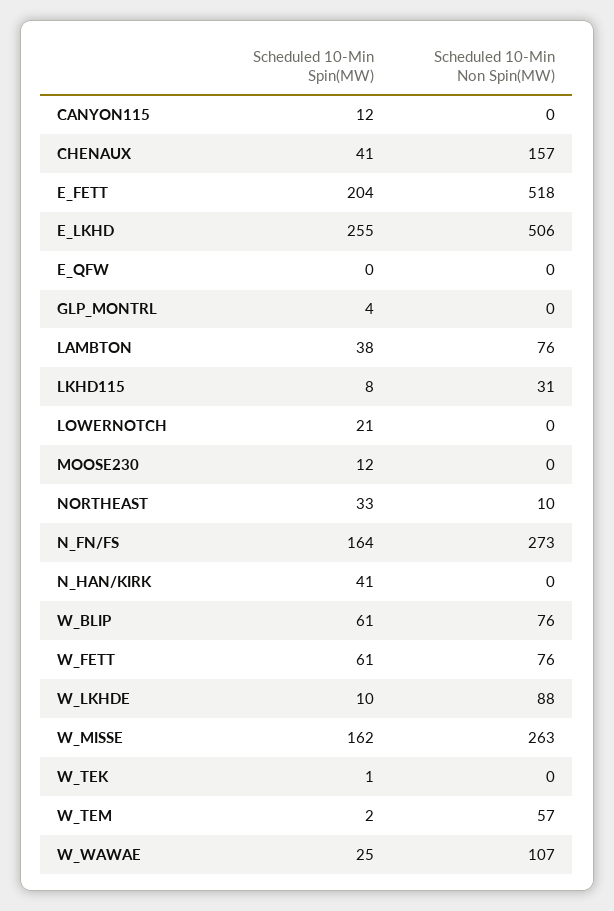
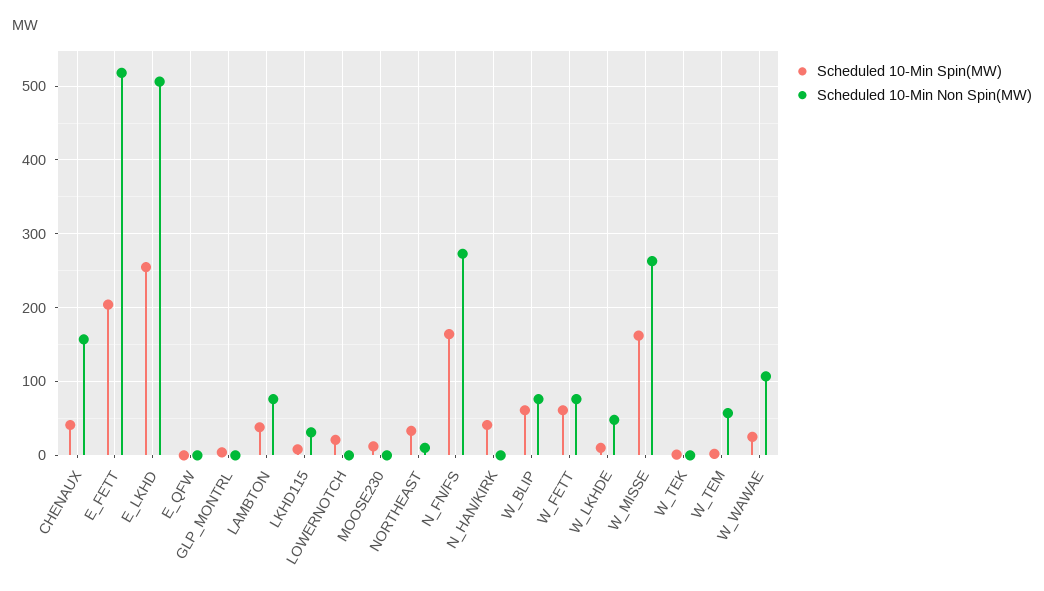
Scheduled 10-Min Spin(MW), CANYON115: 12 -> none
Scheduled 10-Min Non Spin(MW), CANYON115: 0 -> none
Scheduled 10-Min Non Spin(MW), W_LKHDE: 88 -> 50

